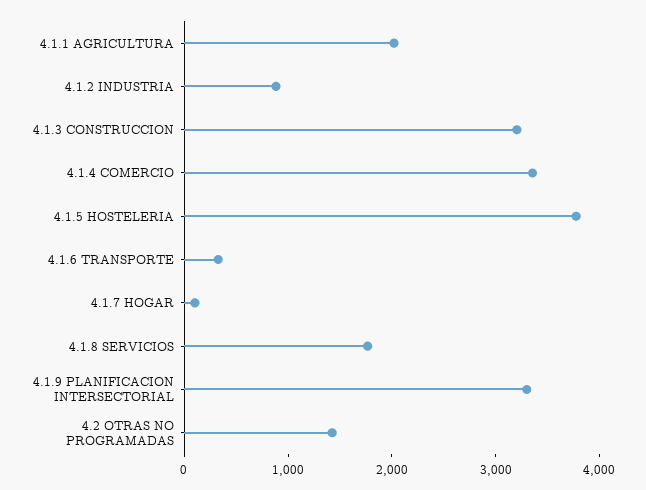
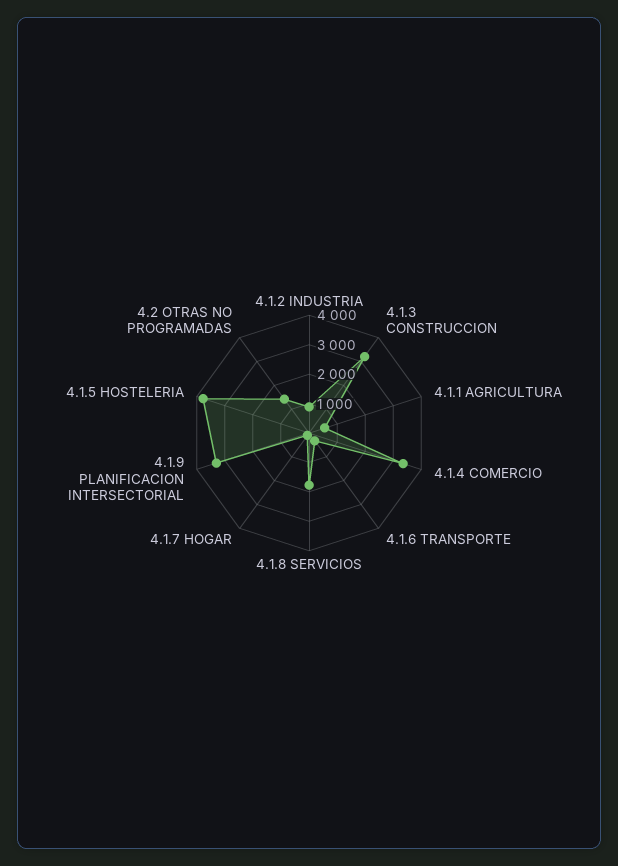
4.1.1 AGRICULTURA: 2000 -> 500

